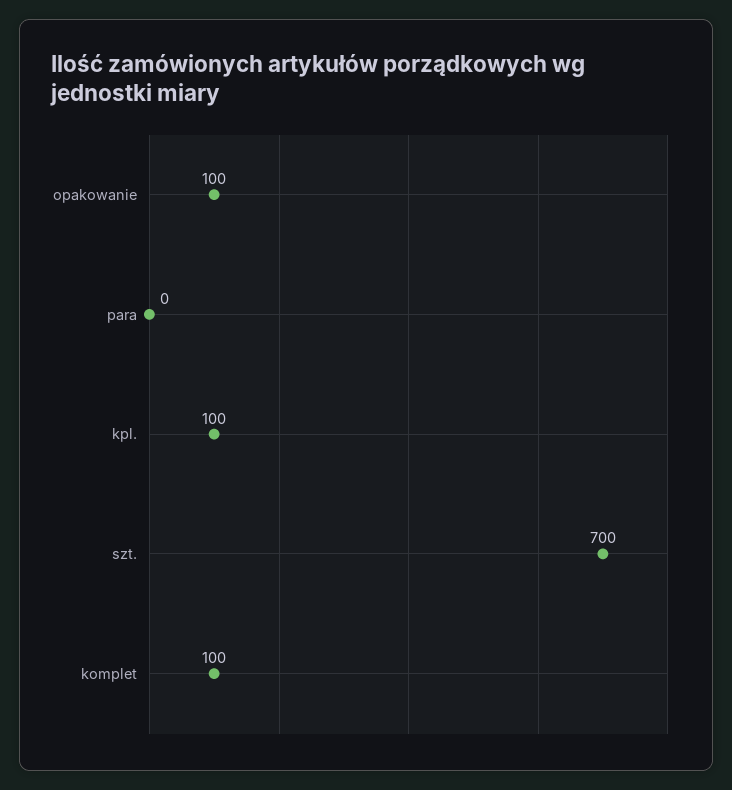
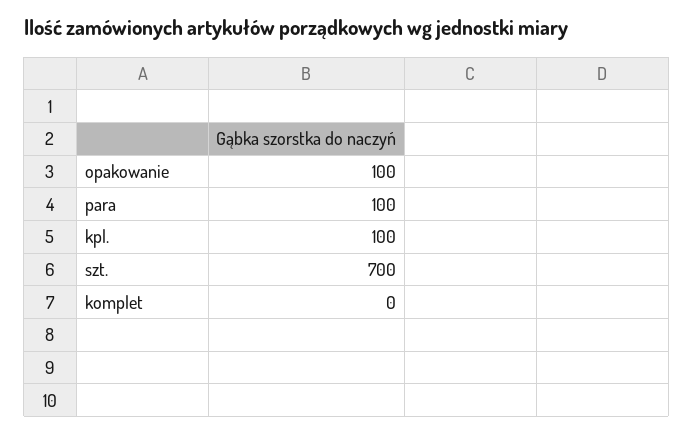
para: 0 -> 100
komplet: 100 -> 0

